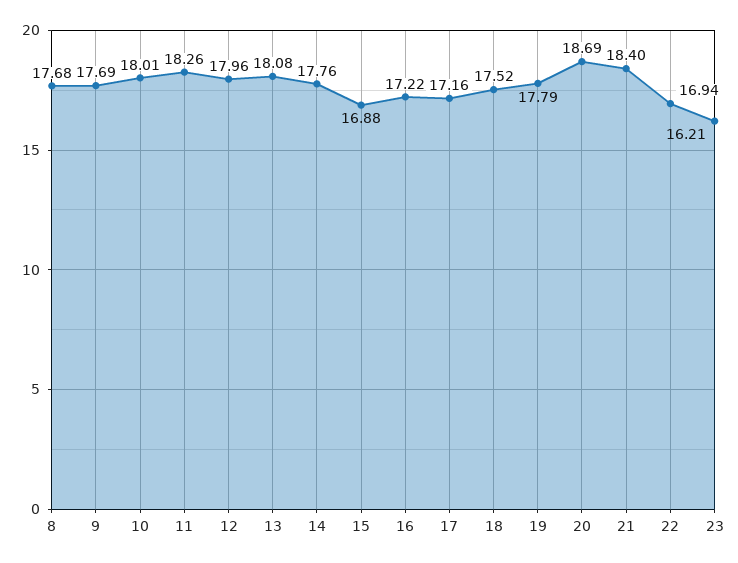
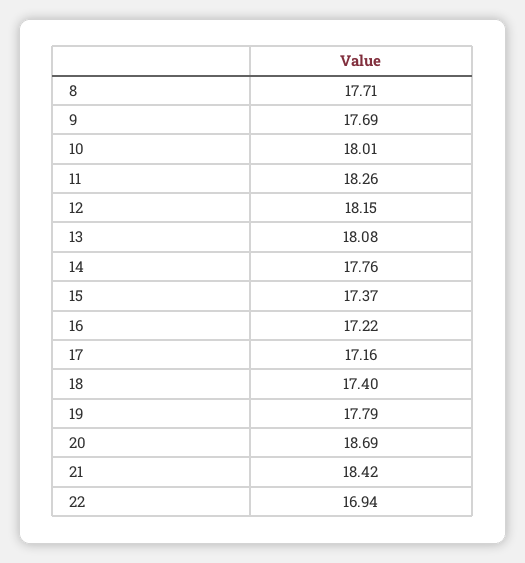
8: 17.68 -> 17.71
12: 17.96 -> 18.15
15: 16.88 -> 17.37
18: 17.52 -> 17.4
21: 18.4 -> 18.42
23: 16.21 -> none

